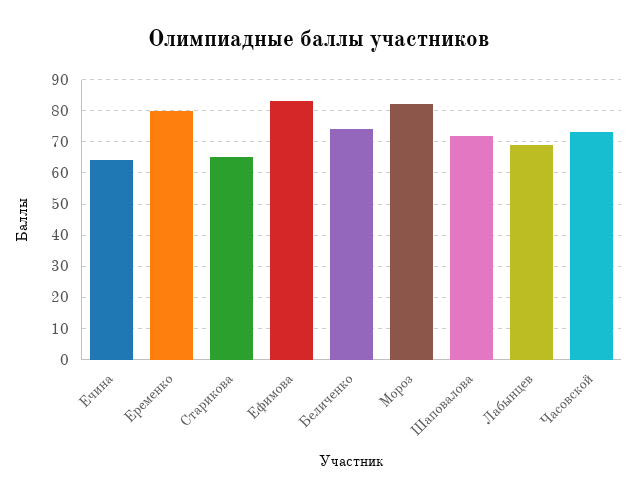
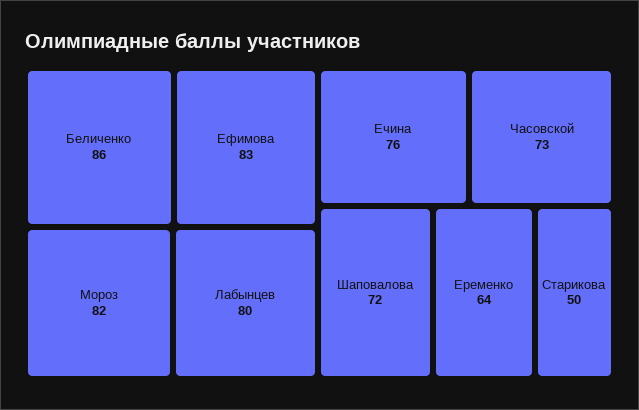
Ечина: 65 -> 76
Еременко: 80 -> 64
Старикова: 65 -> 50
Беличенко: 75 -> 86
Лабынцев: 70 -> 80

